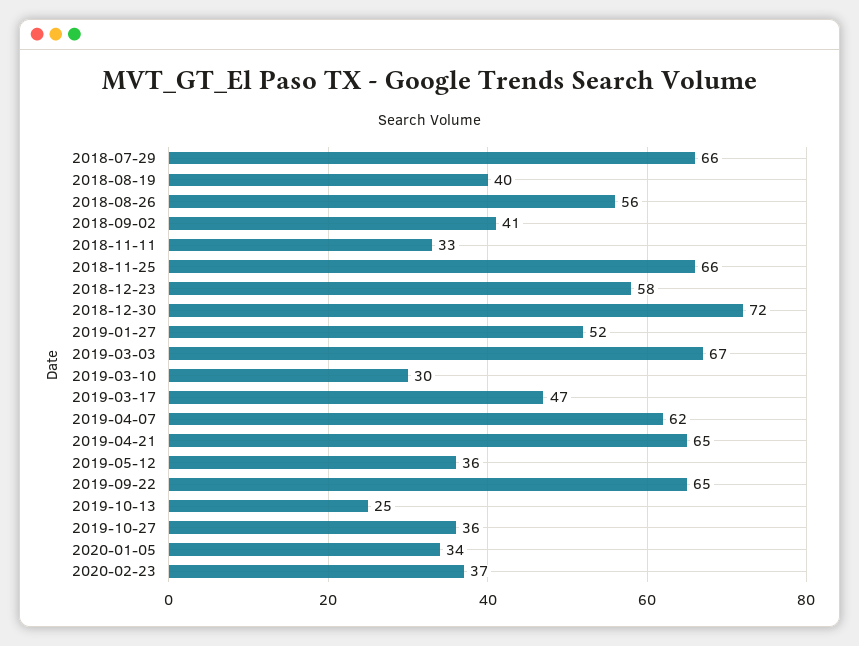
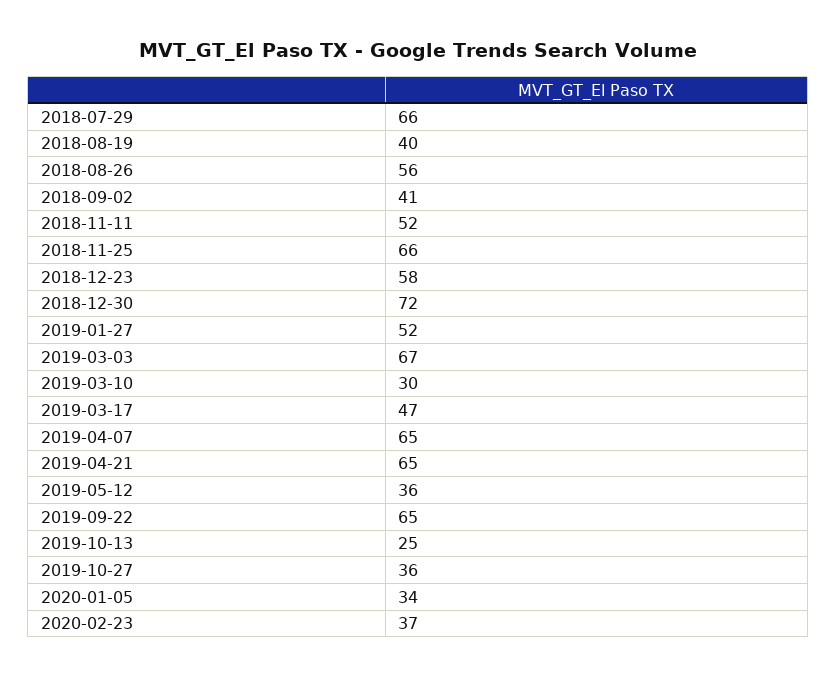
2018-11-11: 33 -> 52
2019-04-07: 62 -> 65

